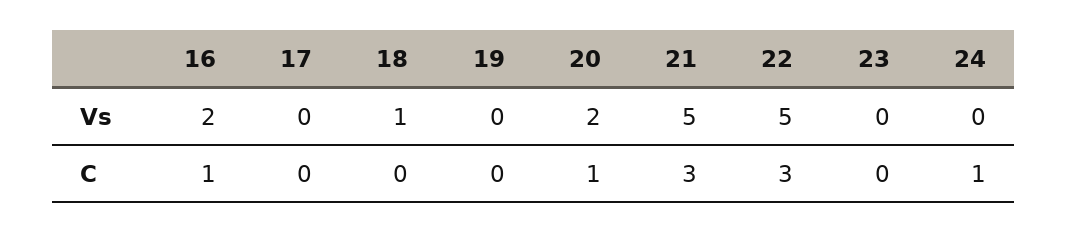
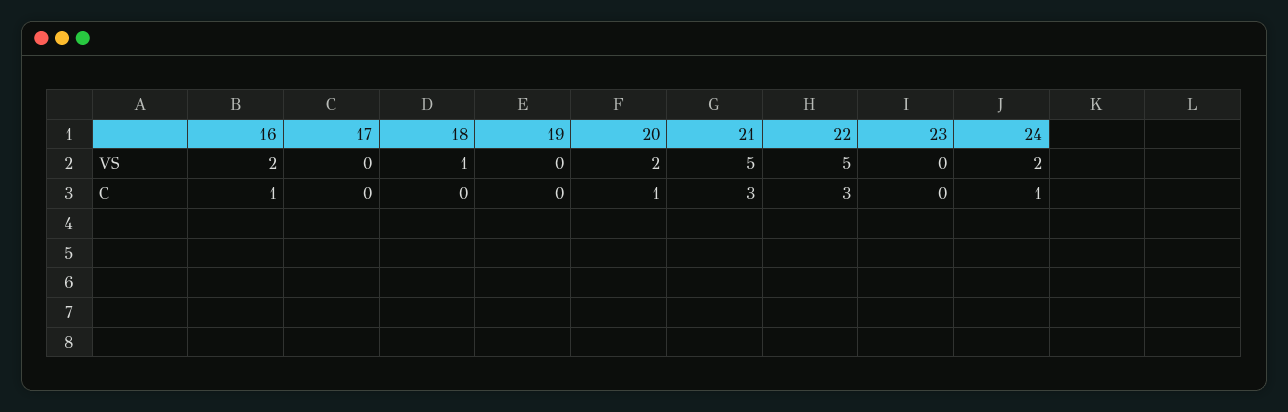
24, Vs: 0 -> 2

